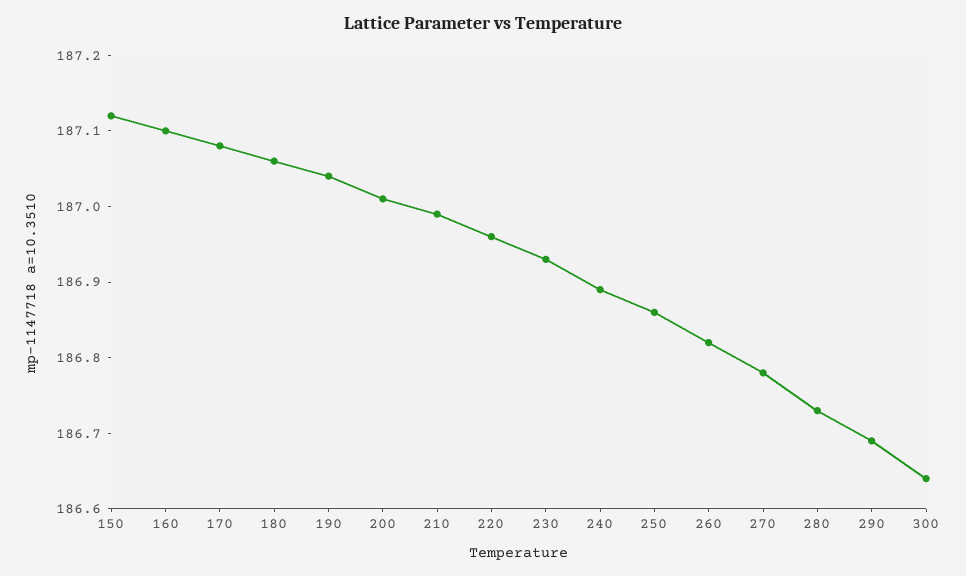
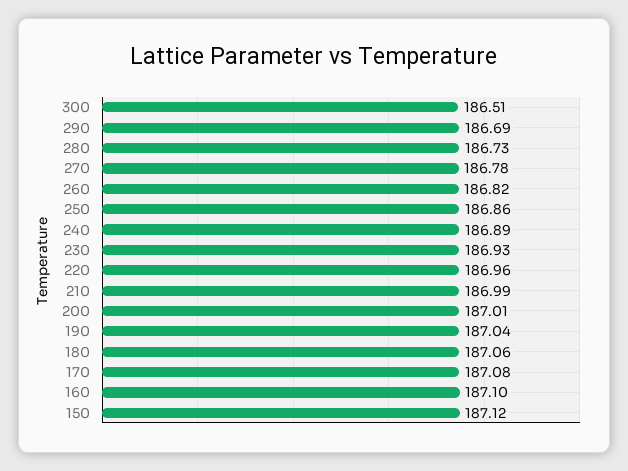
300: 186.65 -> 186.51

